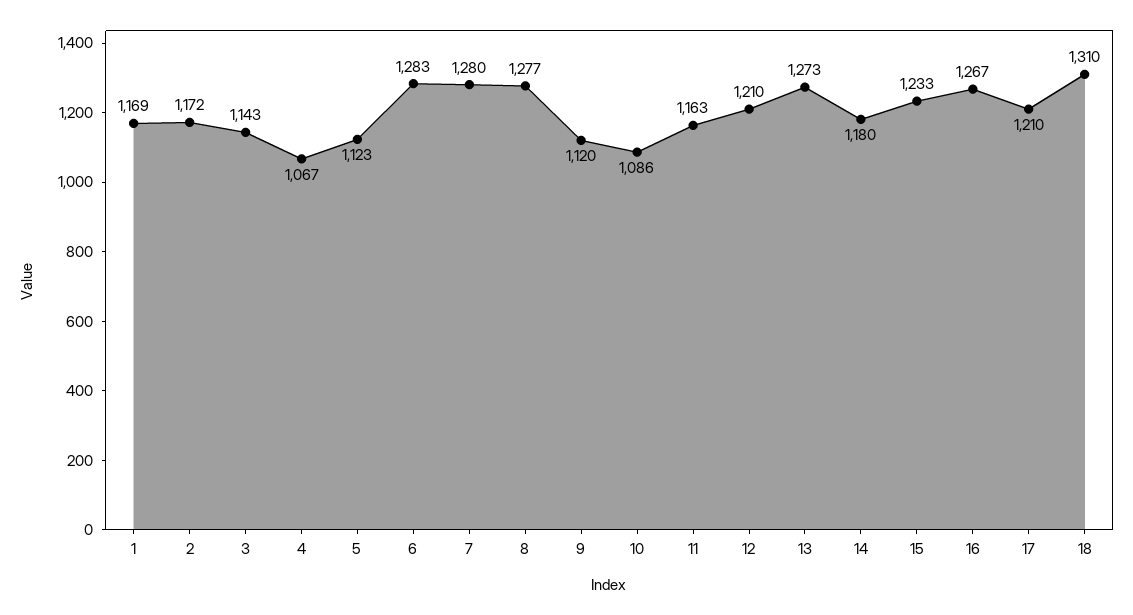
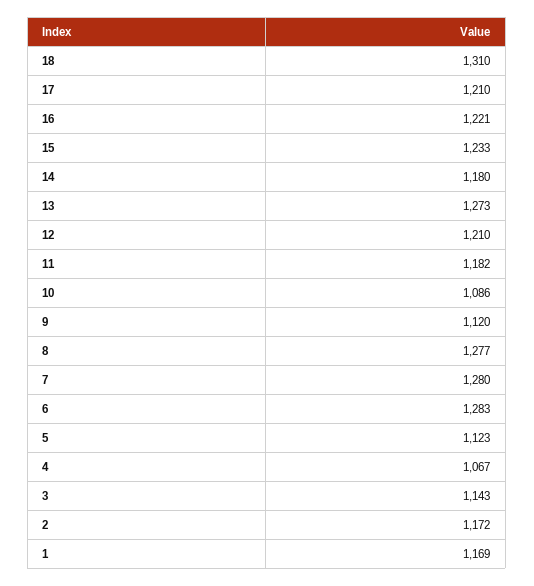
11: 1163 -> 1182
16: 1267 -> 1221

